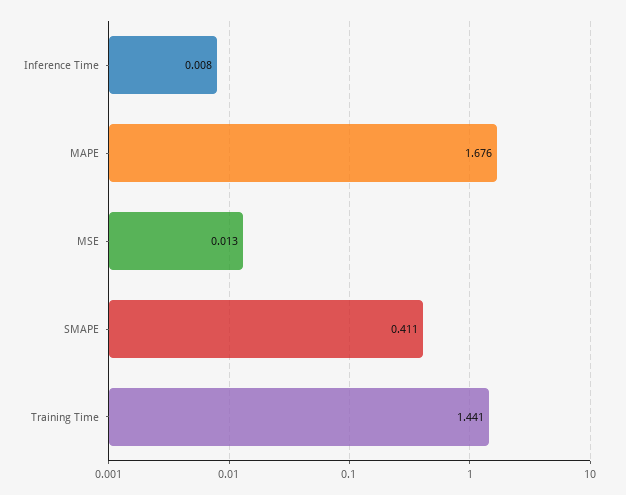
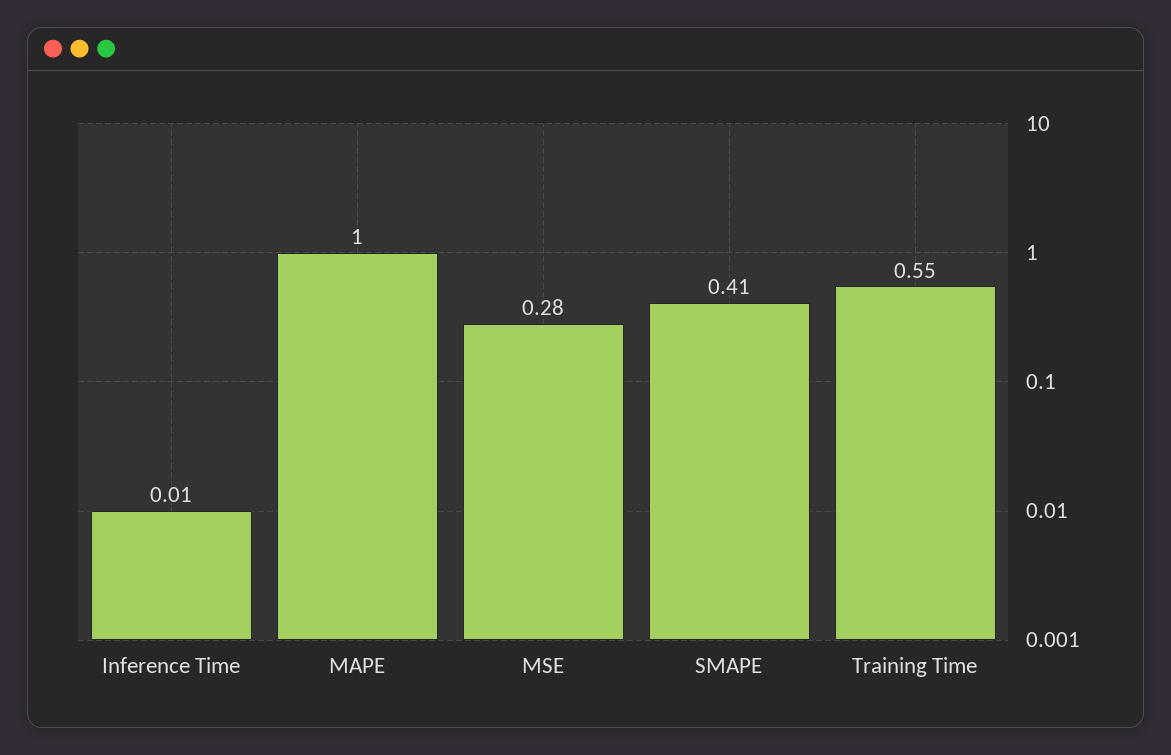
MAPE: 1.676 -> 1
MSE: 0.013 -> 0.28
Training Time: 1.441 -> 0.55

